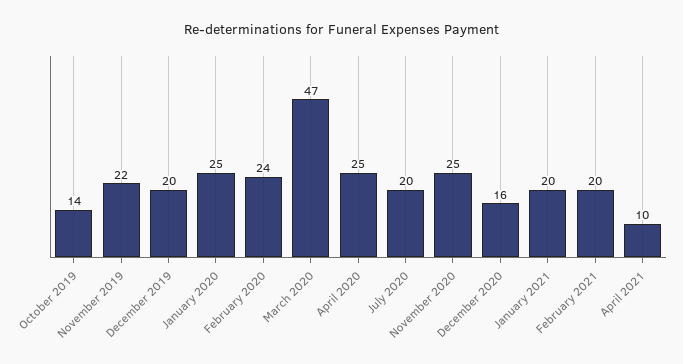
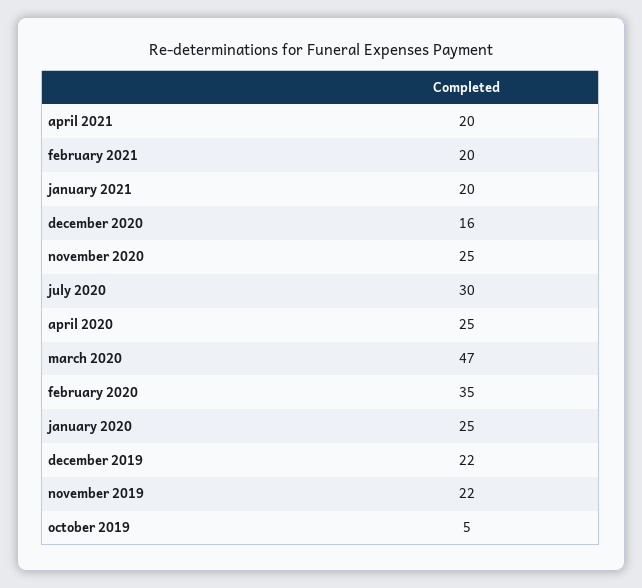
October 2019: 14 -> 5
December 2019: 20 -> 22
February 2020: 24 -> 35
July 2020: 20 -> 30
April 2021: 10 -> 20

